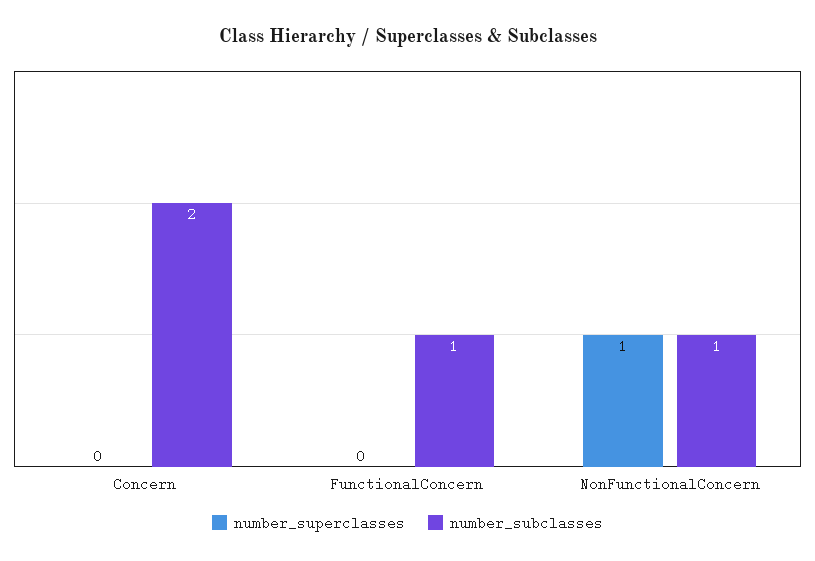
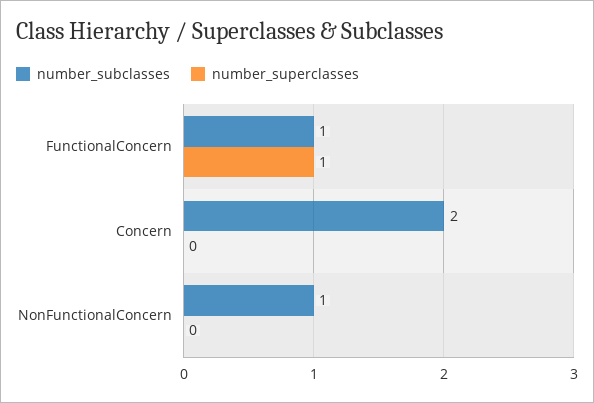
number_superclasses, FunctionalConcern: 0 -> 1
number_superclasses, NonFunctionalConcern: 1 -> 0

